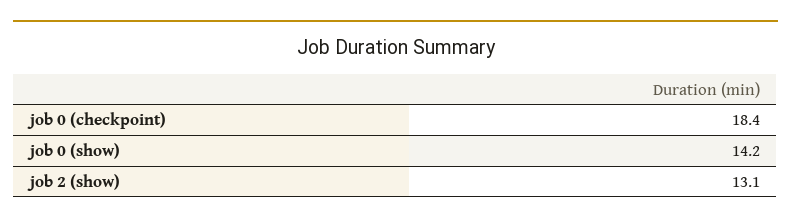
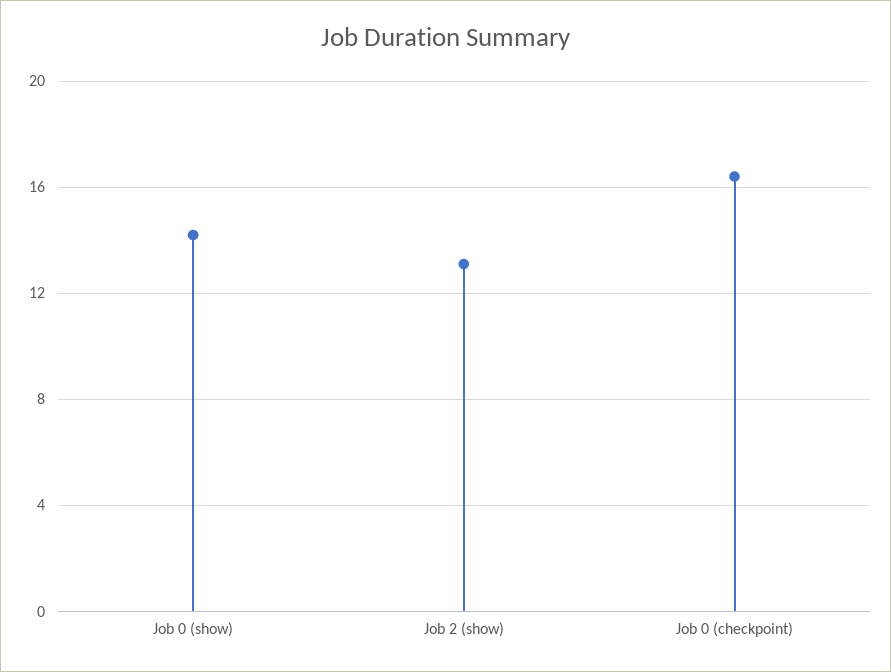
job 0 (checkpoint): 18.4 -> 16.5

